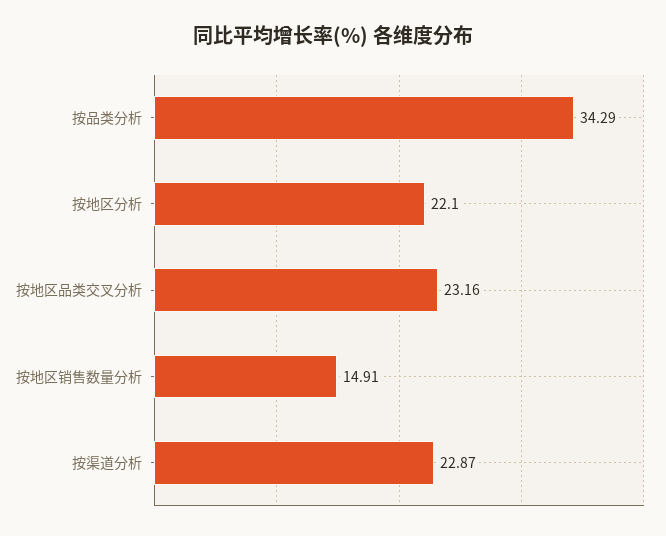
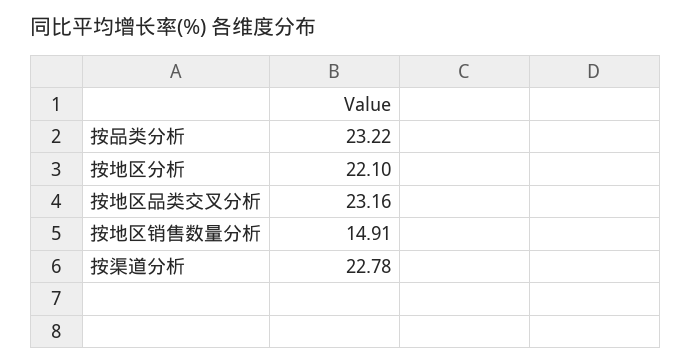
按品类分析: 34.29 -> 23.22
按渠道分析: 22.87 -> 22.78

